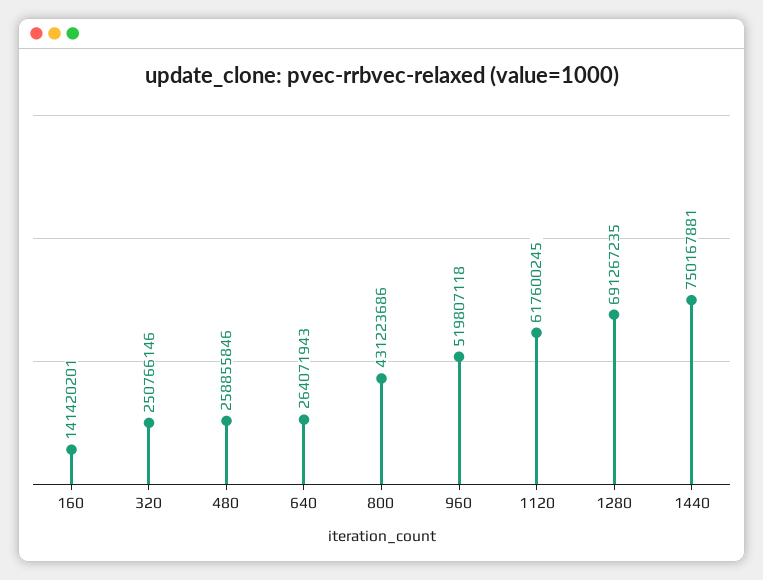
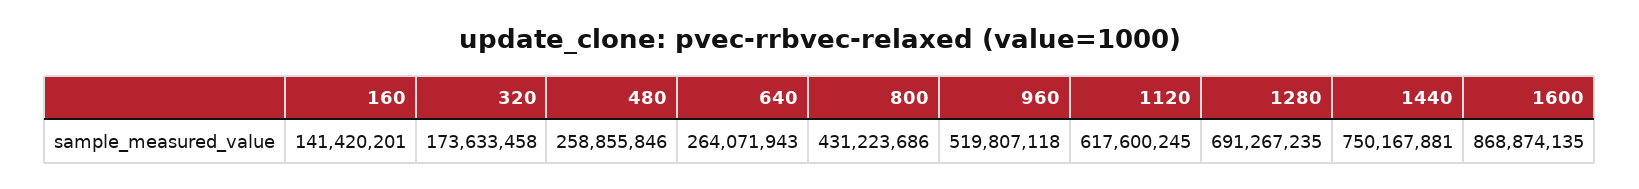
320: 250766146 -> 173633458
1600: none -> 868874135

